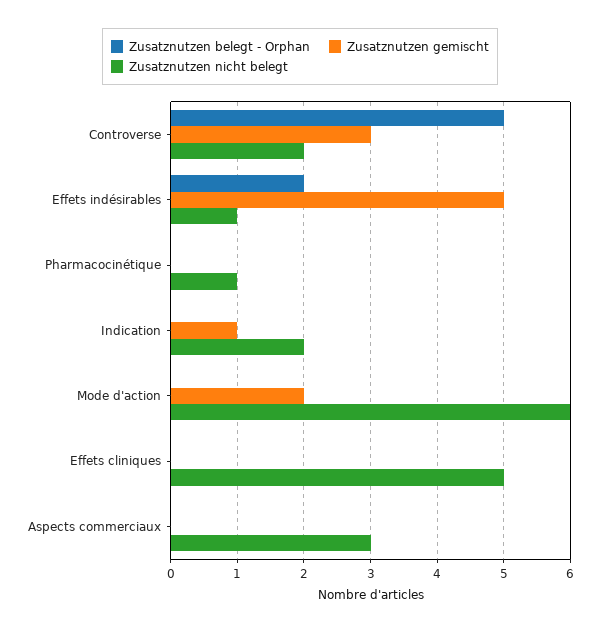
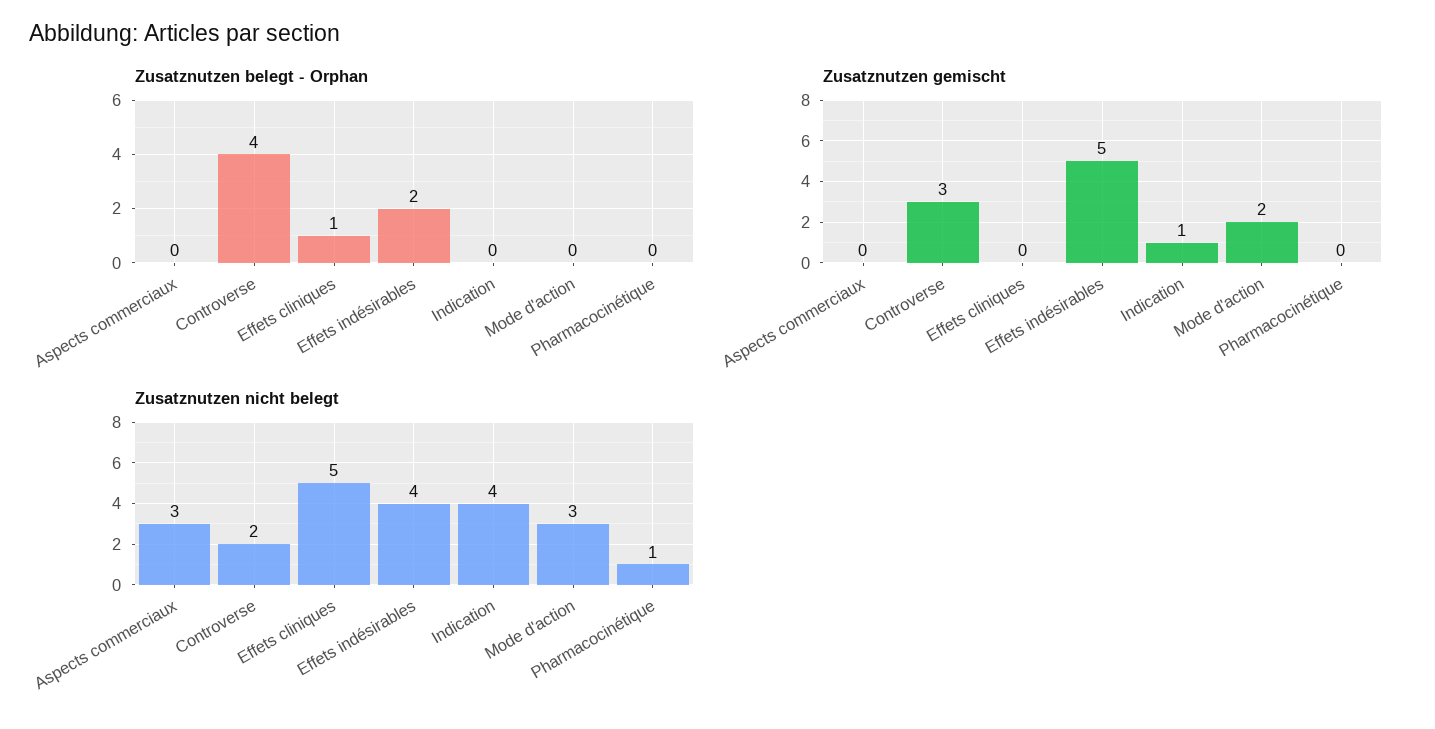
Zusatznutzen belegt - Orphan, Controverse: 5 -> 4
Zusatznutzen nicht belegt, Effets indésirables: 1 -> 4
Zusatznutzen nicht belegt, Indication: 2 -> 4
Zusatznutzen nicht belegt, Mode d'action: 6 -> 3
Zusatznutzen belegt - Orphan, Effets cliniques: 0 -> 1

